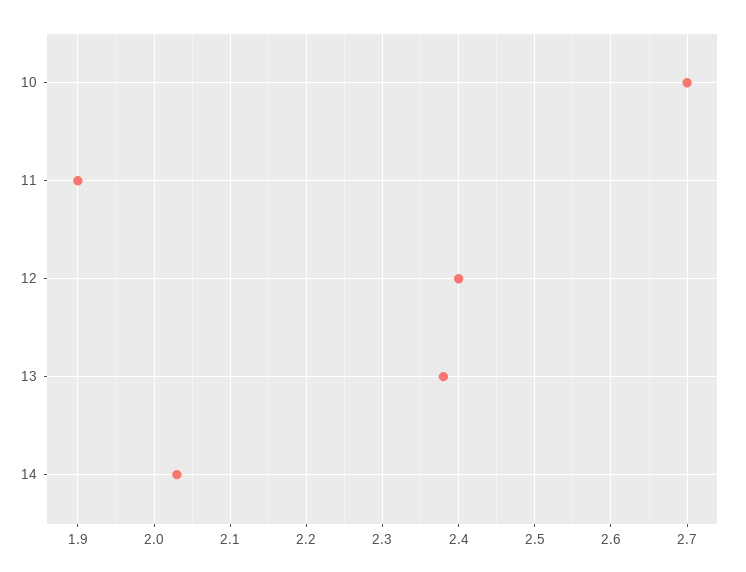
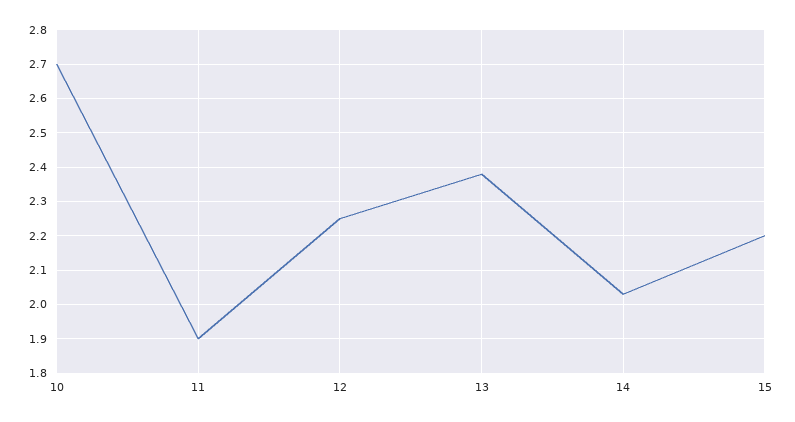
12: 2.4 -> 2.25
15: none -> 2.2

